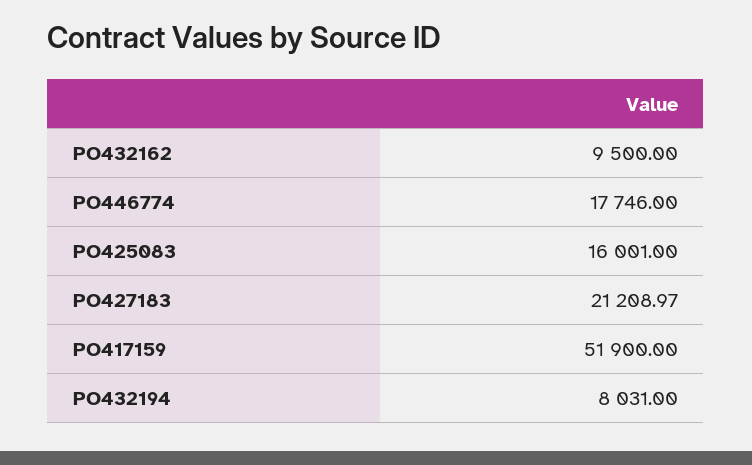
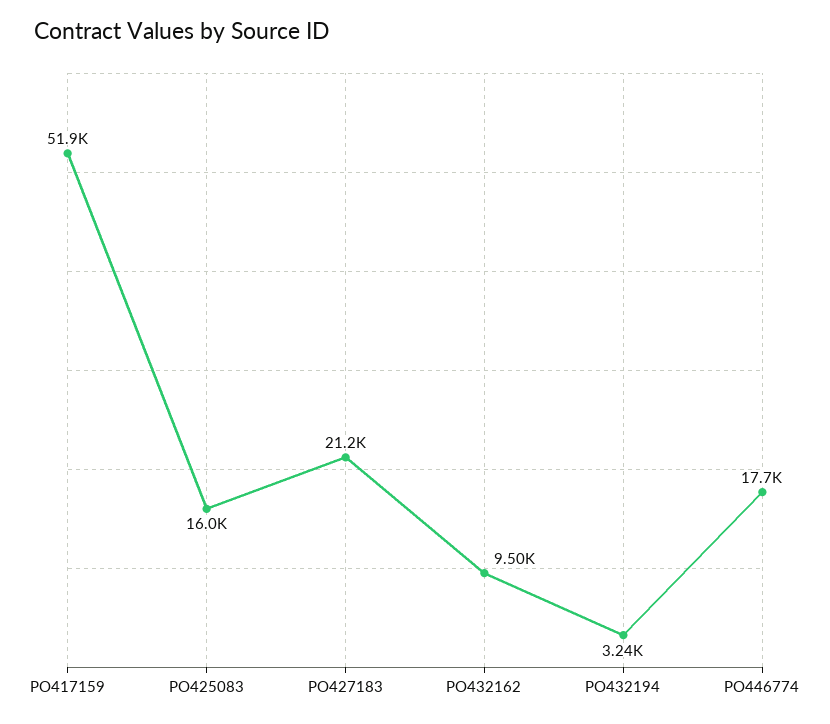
PO432194: 8031 -> 3240

